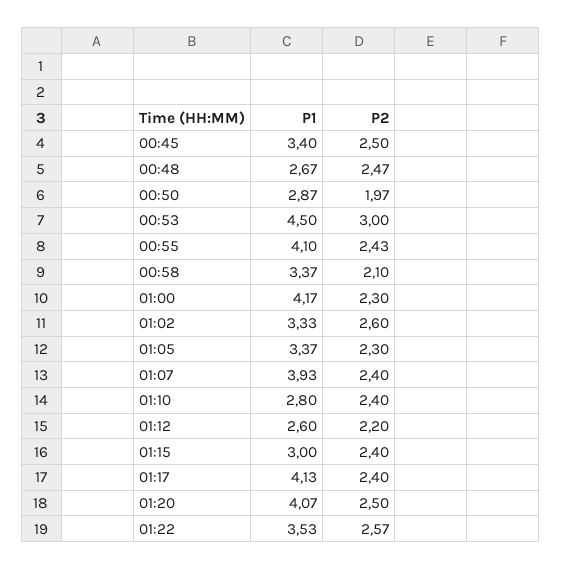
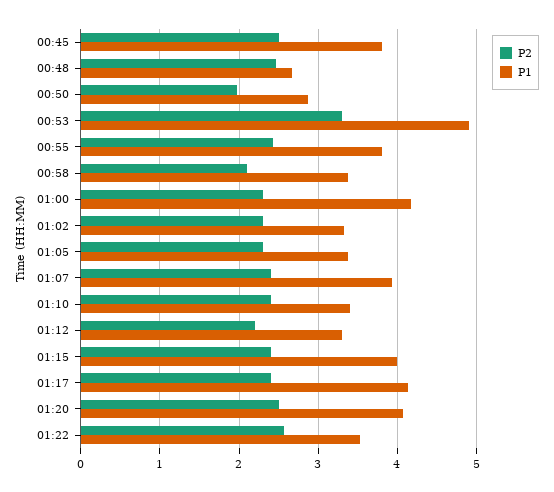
P1, 00:45: 3.4 -> 3.8
P1, 00:53: 4.5 -> 4.9
P2, 00:53: 3 -> 3.3
P1, 00:55: 4.1 -> 3.8
P2, 01:02: 2.6 -> 2.3
P1, 01:10: 2.8 -> 3.4
P1, 01:12: 2.6 -> 3.3
P1, 01:15: 3 -> 4

